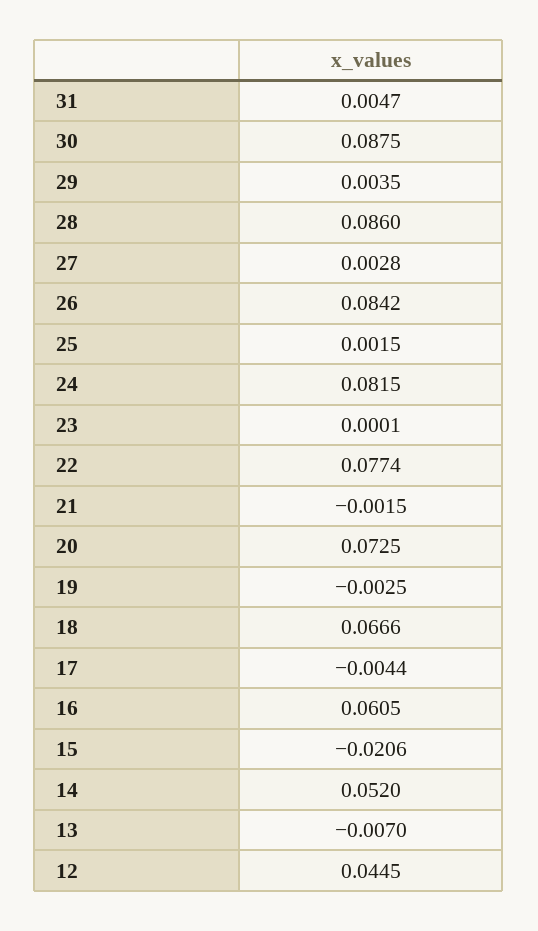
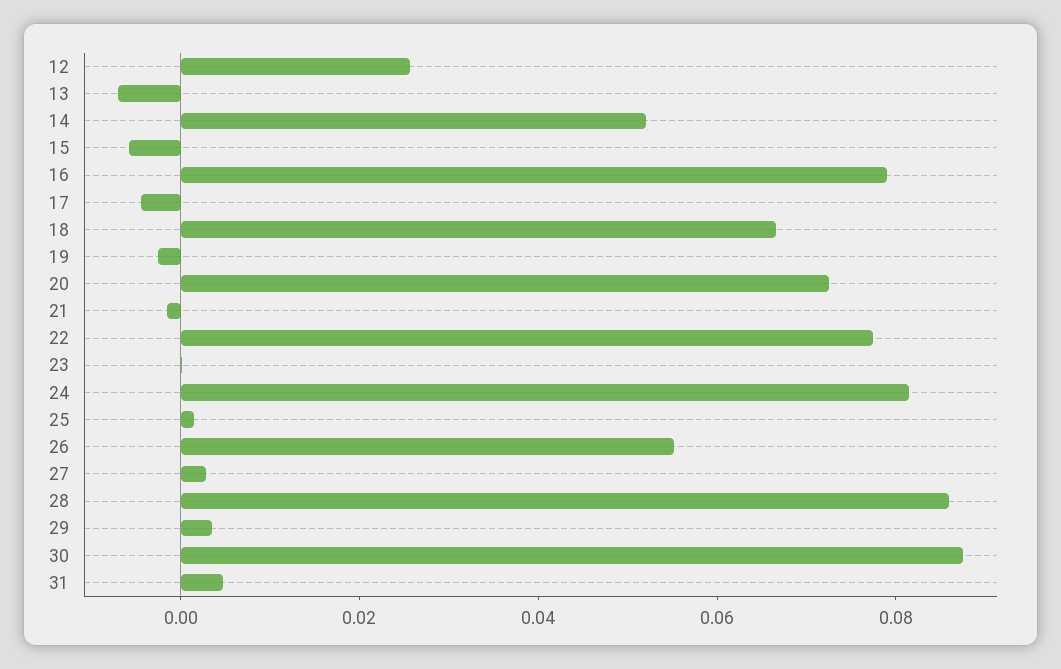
26: 0.0842 -> 0.055
16: 0.0605 -> 0.08
15: -0.0206 -> -0.005
12: 0.0445 -> 0.025

